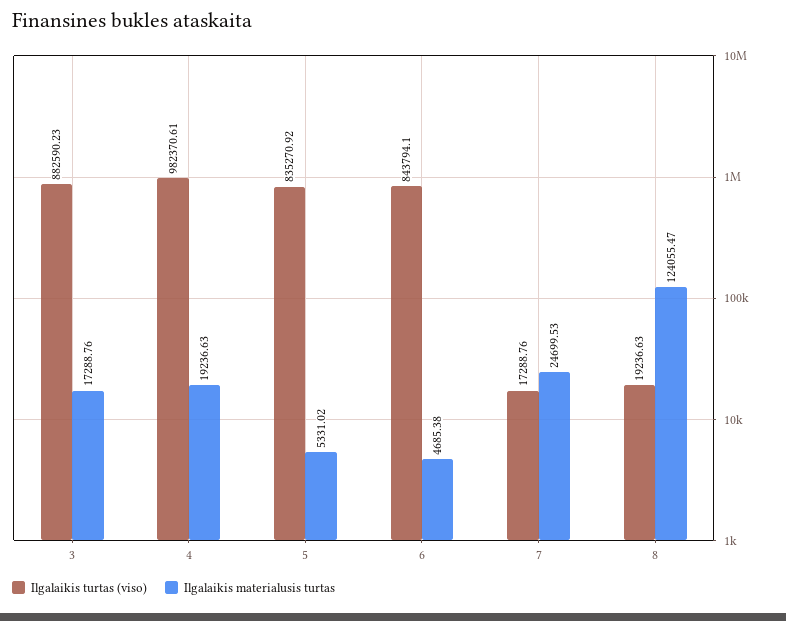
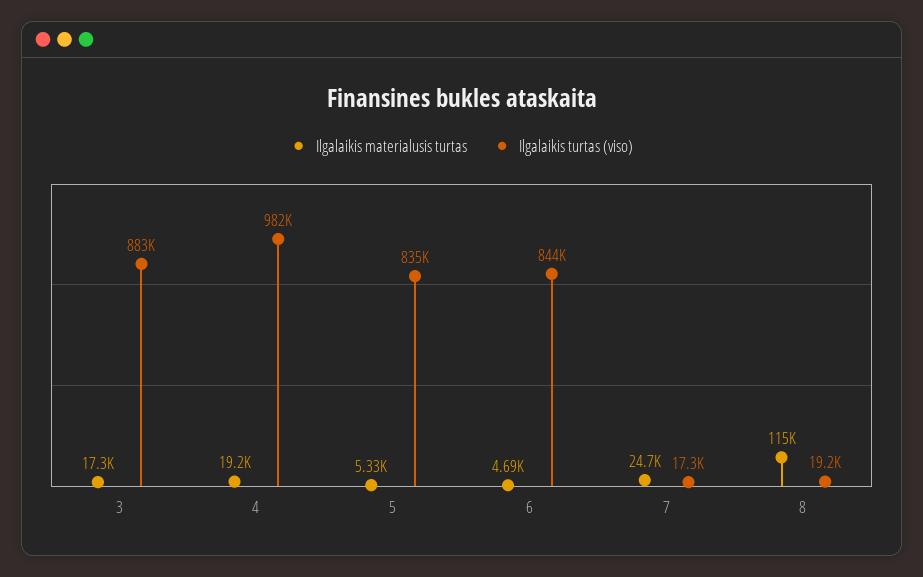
Ilgalaikis materialusis turtas, 8: 124055.47 -> 115000

